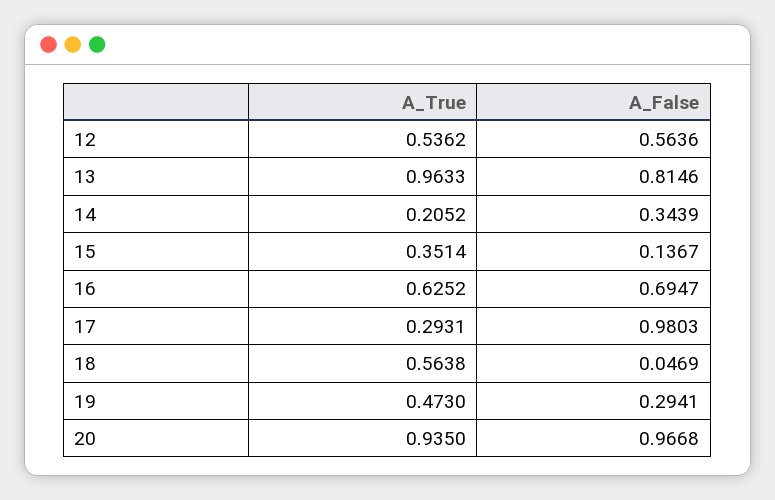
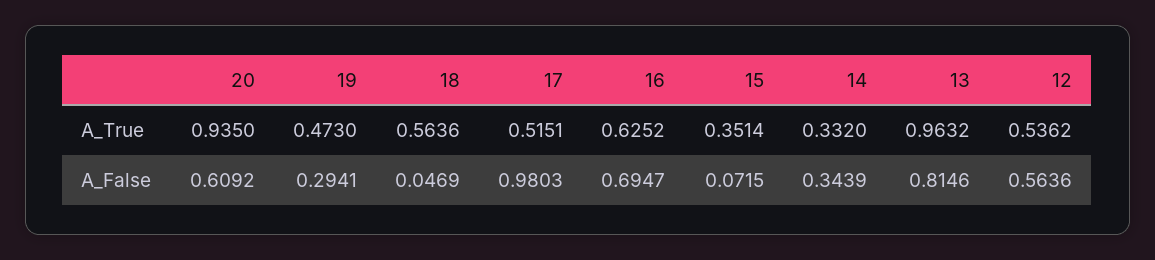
A_True, 13: 0.9633 -> 0.9632
A_True, 14: 0.2052 -> 0.332
A_False, 15: 0.1367 -> 0.0715
A_True, 17: 0.2931 -> 0.5151
A_True, 18: 0.5638 -> 0.5636
A_False, 20: 0.9668 -> 0.6092

